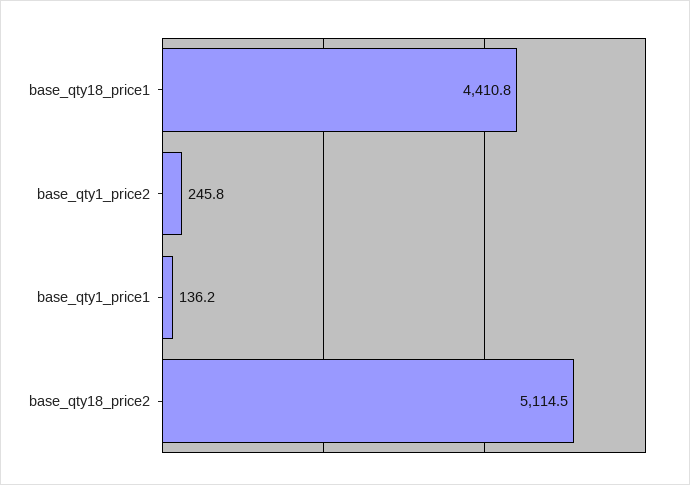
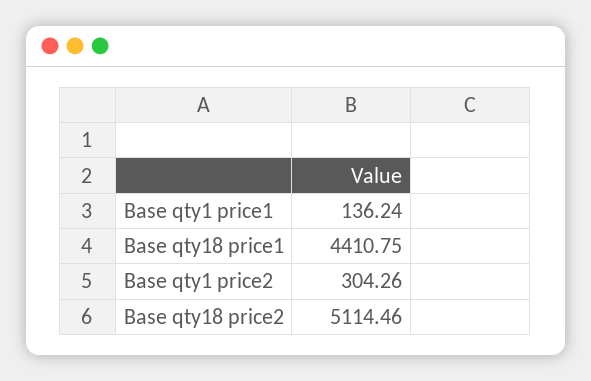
base_qty1_price2: 245.8 -> 304.26

